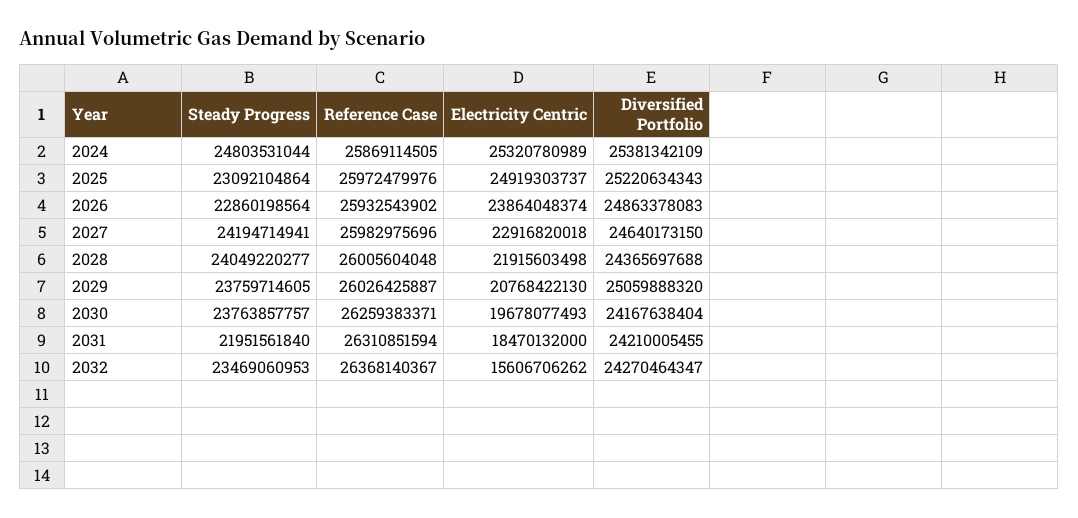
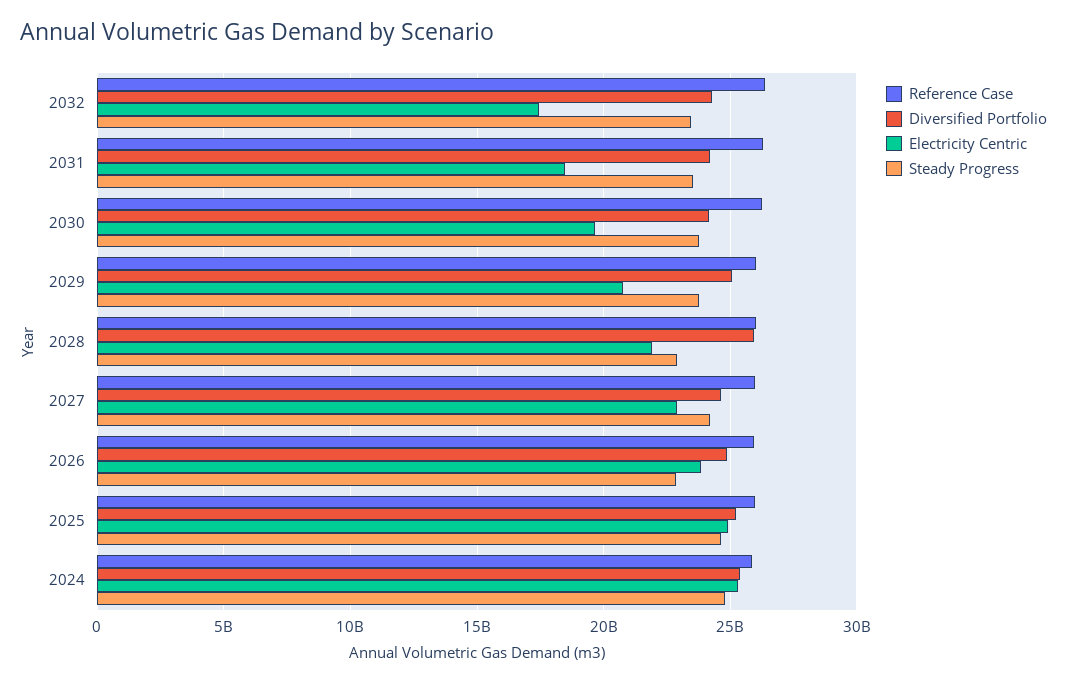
Steady Progress, 2025: 23092104864 -> 24500000000
Steady Progress, 2028: 24049220277 -> 23000000000
Diversified Portfolio, 2028: 24365697688 -> 26000000000
Steady Progress, 2031: 21951561840 -> 23500000000
Electricity Centric, 2032: 15606706262 -> 17500000000

